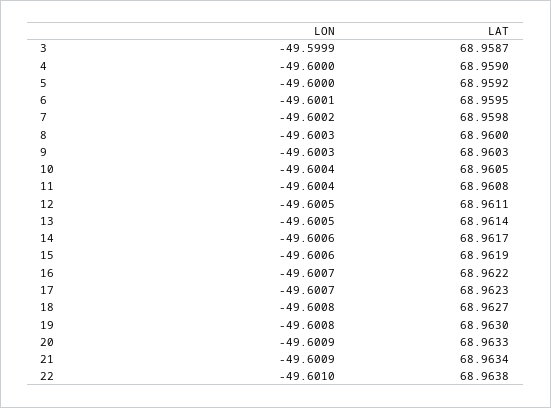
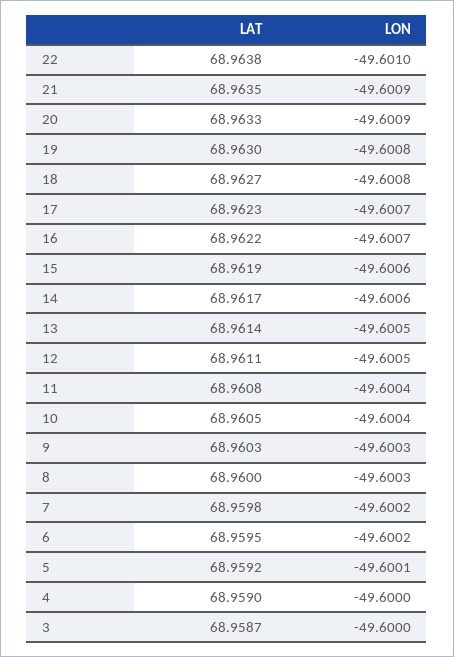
LON, 3: -49.5999 -> -49.6
LON, 5: -49.6 -> -49.6001
LON, 6: -49.6001 -> -49.6002
LAT, 21: 68.9634 -> 68.9635

